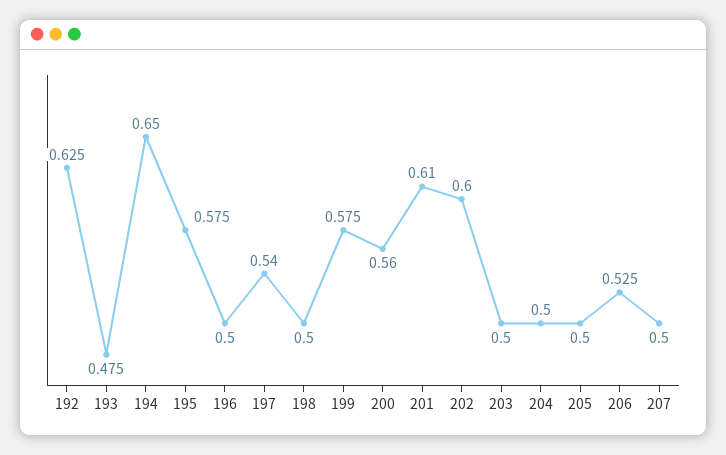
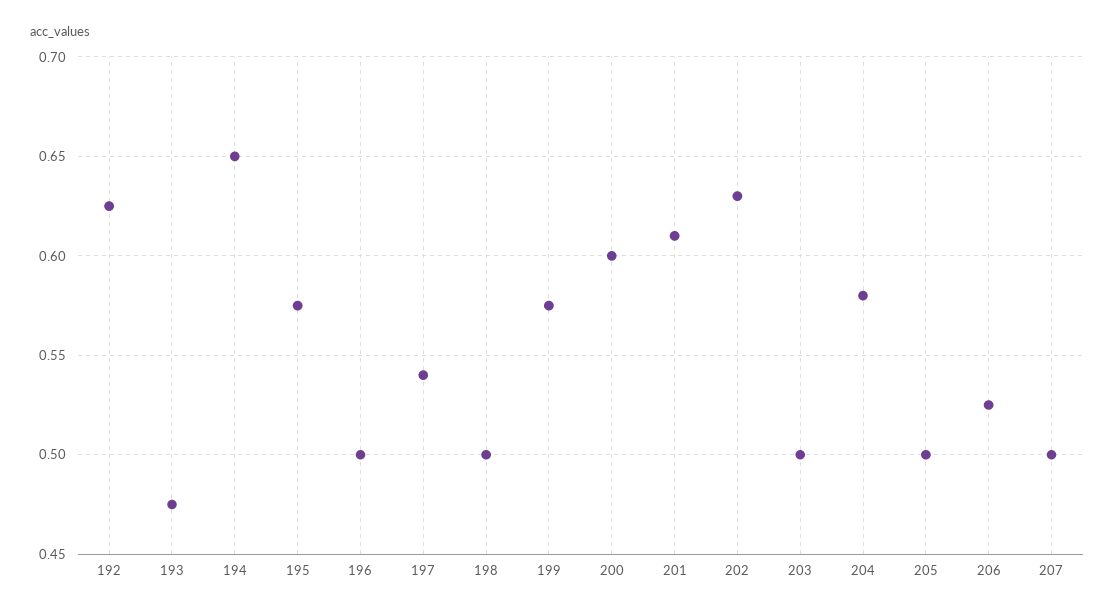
200: 0.56 -> 0.6
202: 0.6 -> 0.63
204: 0.5 -> 0.58

